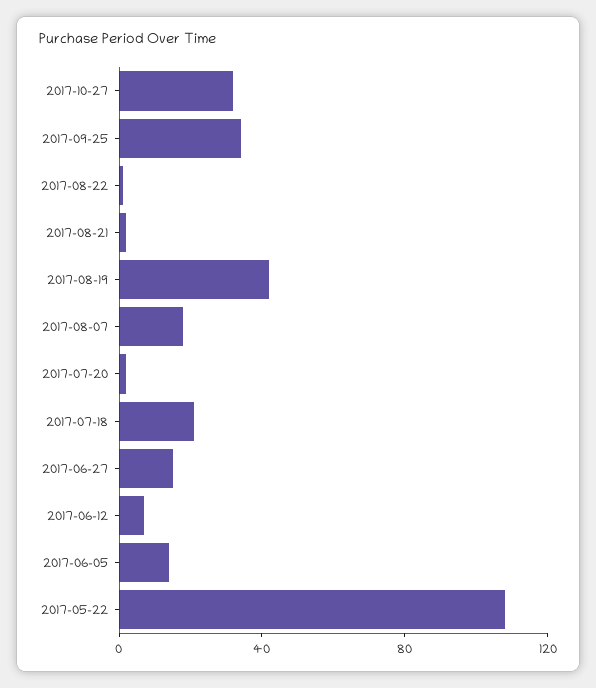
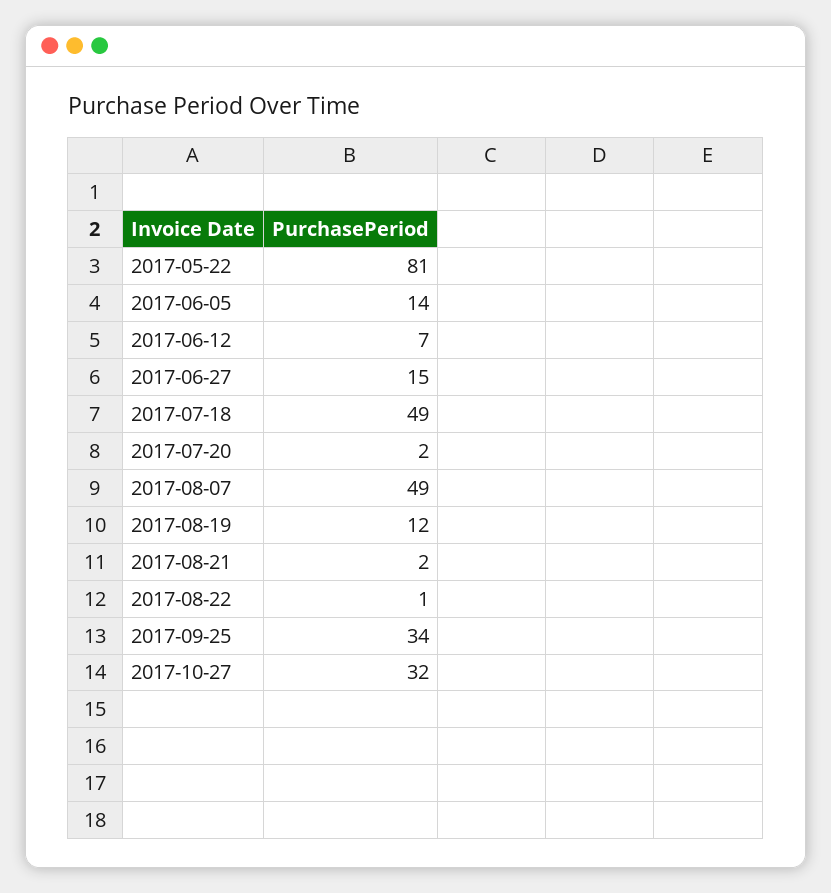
2017-08-19: 40 -> 12
2017-08-07: 20 -> 49
2017-07-18: 20 -> 49
2017-05-22: 110 -> 81

